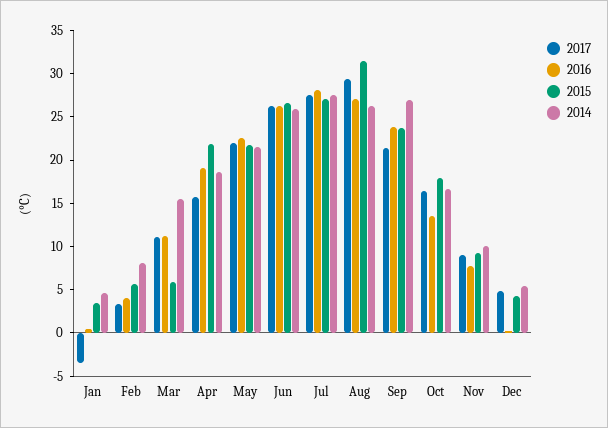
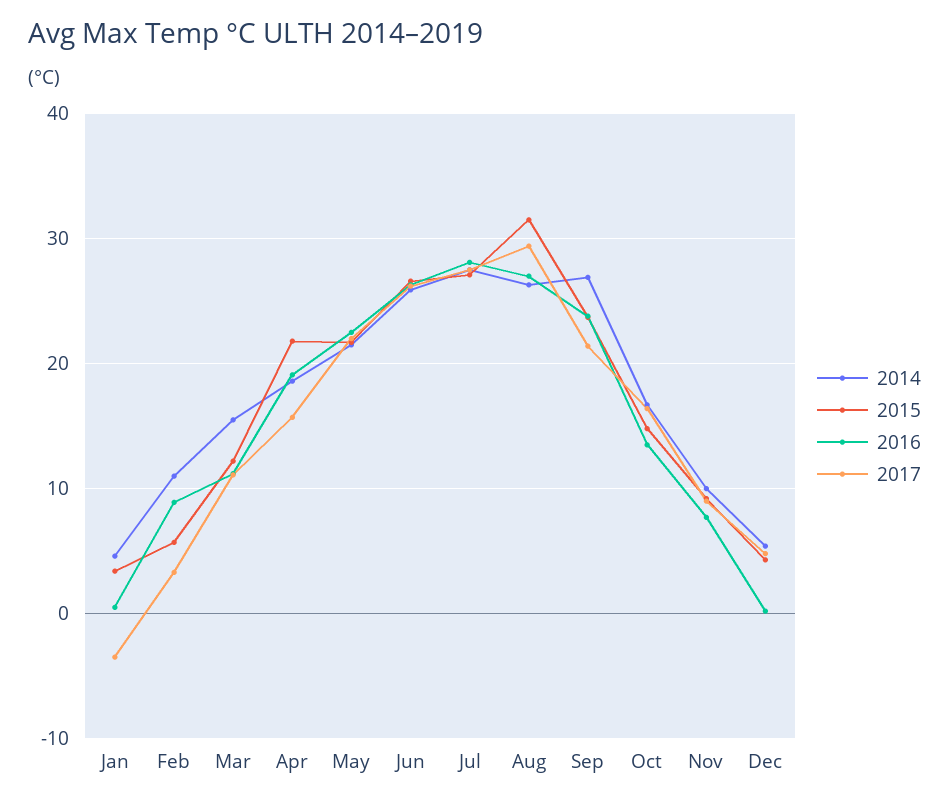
2016, Feb: 4 -> 9
2014, Feb: 8 -> 11
2015, Mar: 6 -> 12
2015, Oct: 18 -> 15

